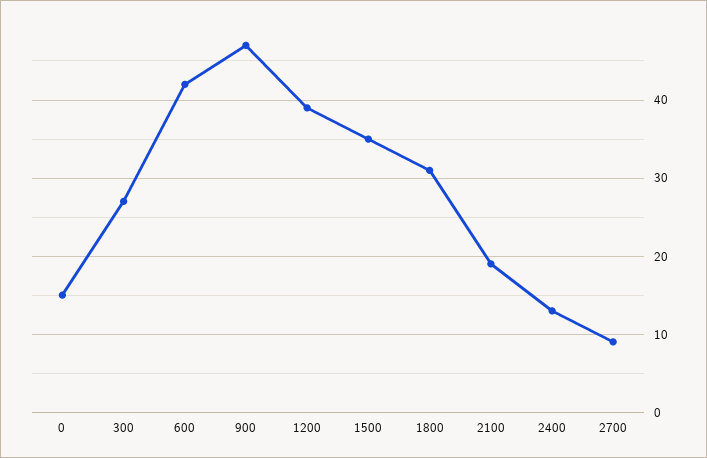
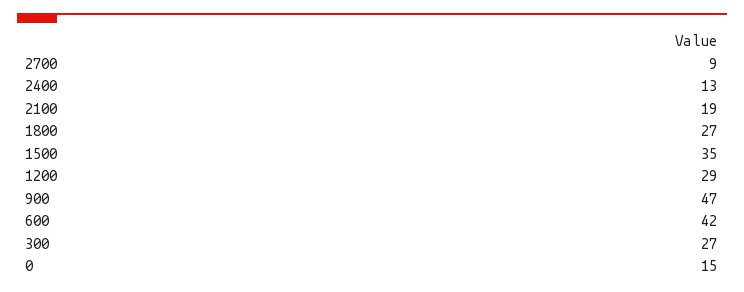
1200: 39 -> 29
1800: 31 -> 27

